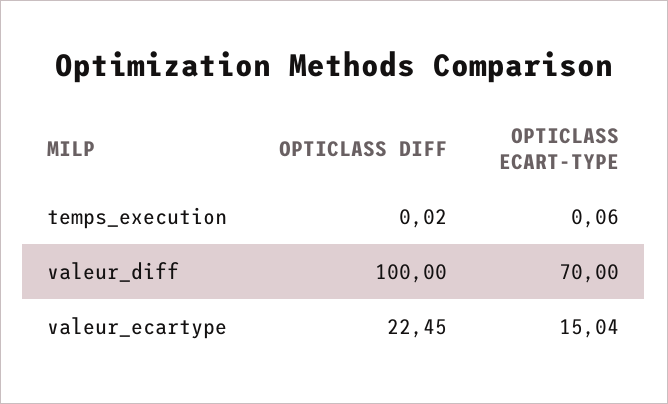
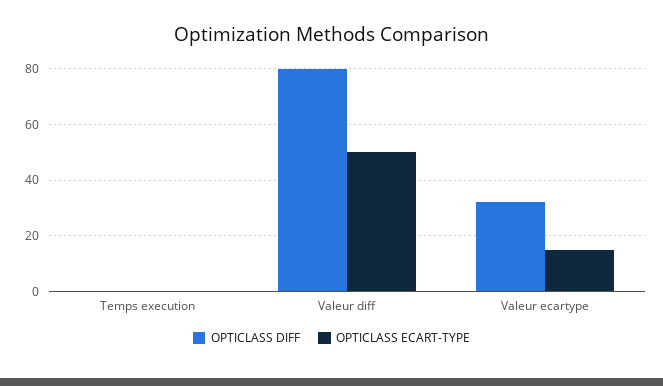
OPTICLASS DIFF, valeur_diff: 100 -> 80
OPTICLASS ECART-TYPE, valeur_diff: 70 -> 50
OPTICLASS DIFF, valeur_ecartype: 22.45 -> 32.5

